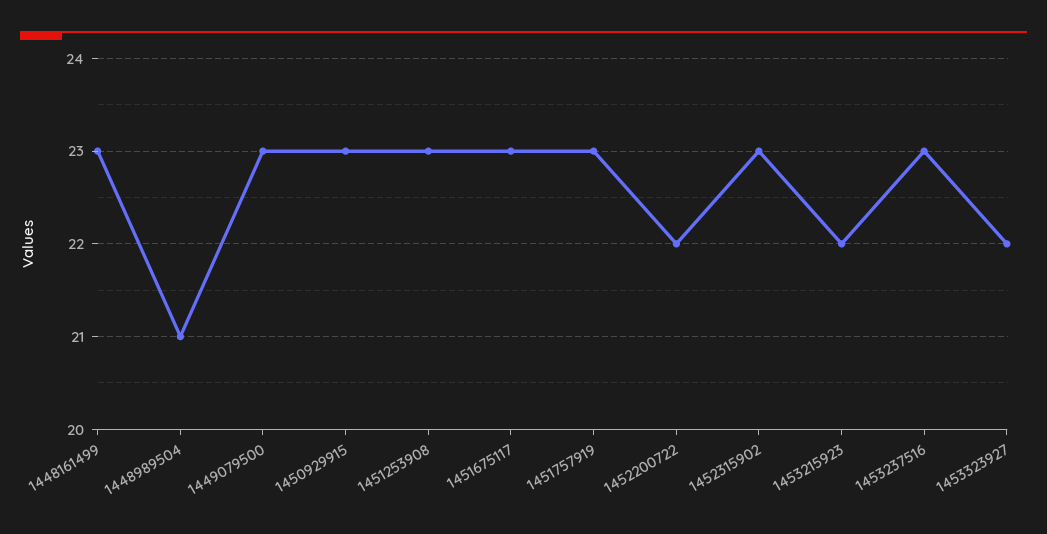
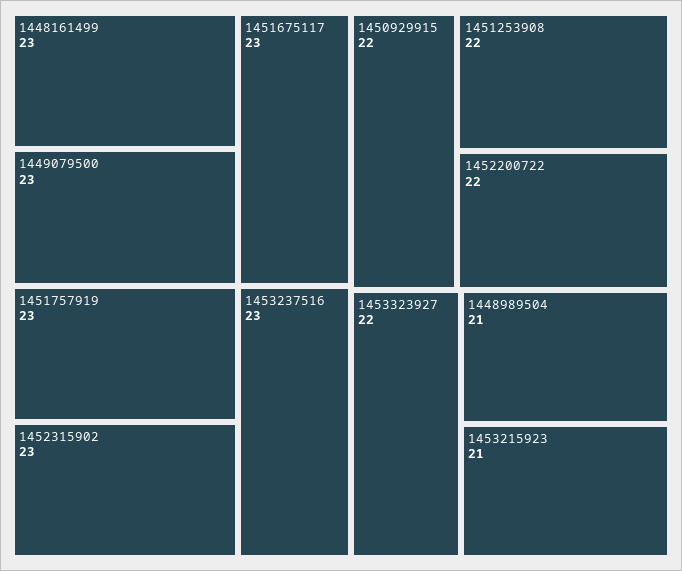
1450929915: 23 -> 22
1451253908: 23 -> 22
1453215923: 22 -> 21

